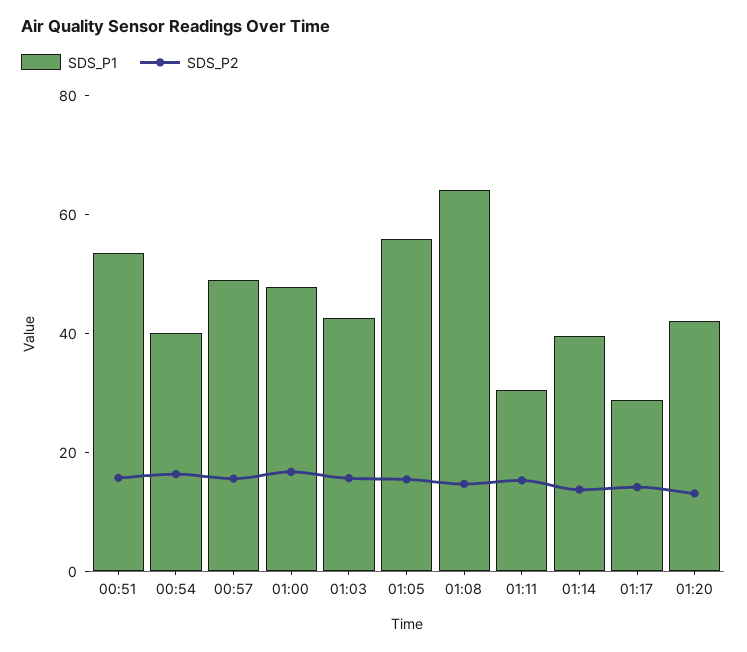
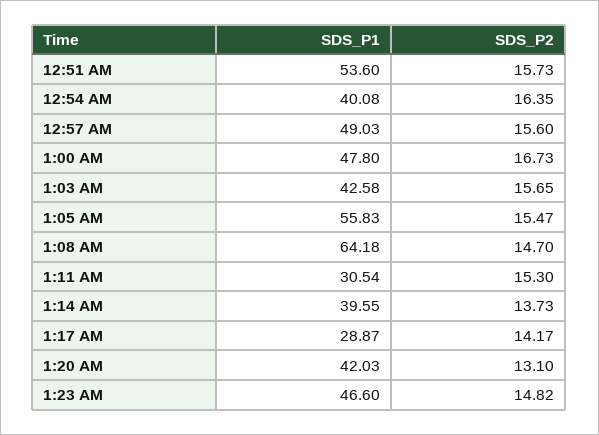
SDS_P1, 1:23 AM: none -> 46.6
SDS_P2, 1:23 AM: none -> 14.82

